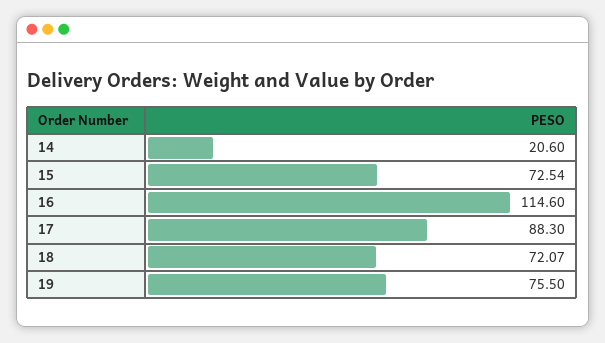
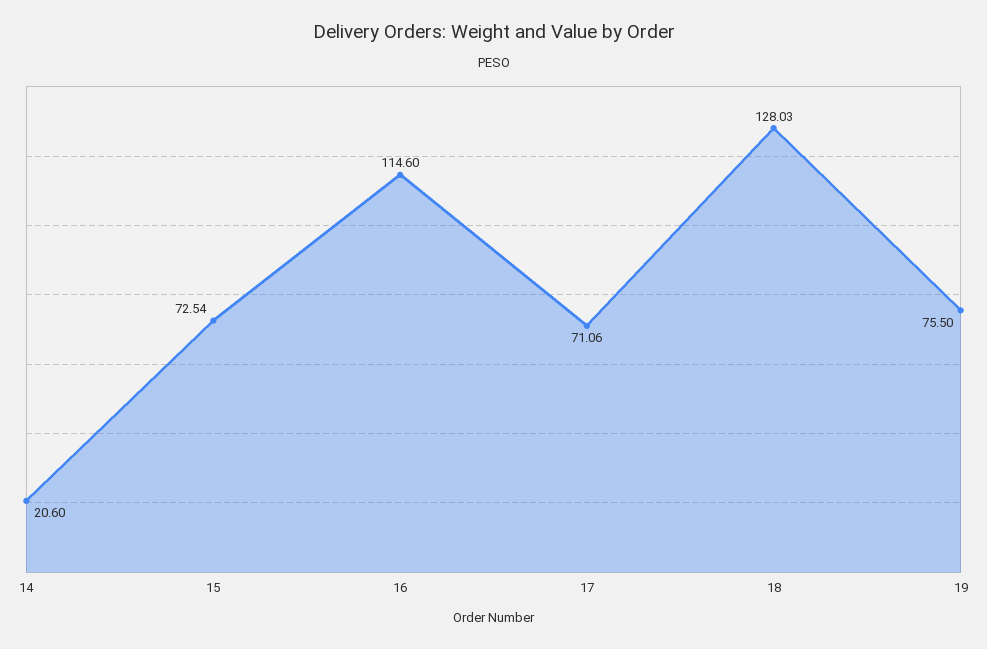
17: 88.3 -> 71.06
18: 72.07 -> 128.03

